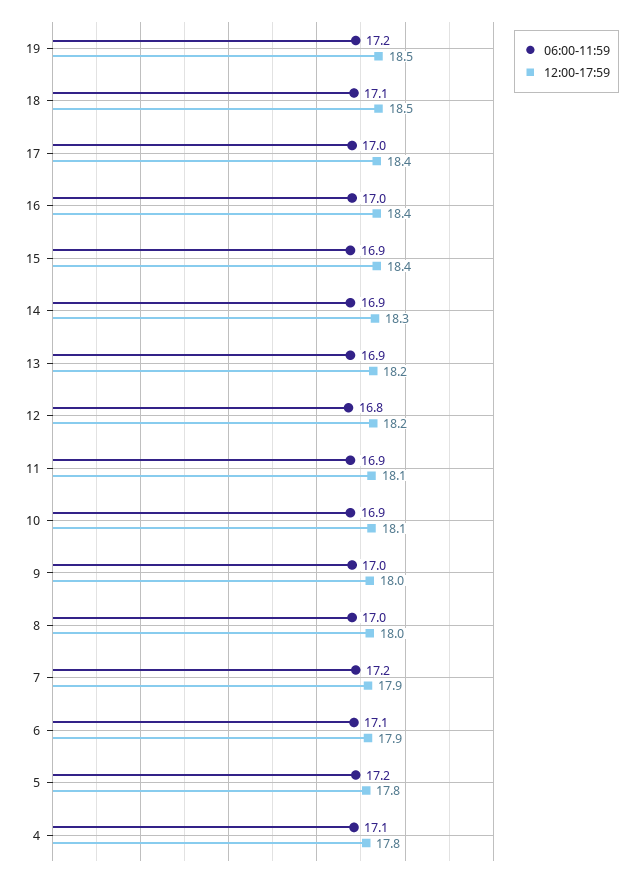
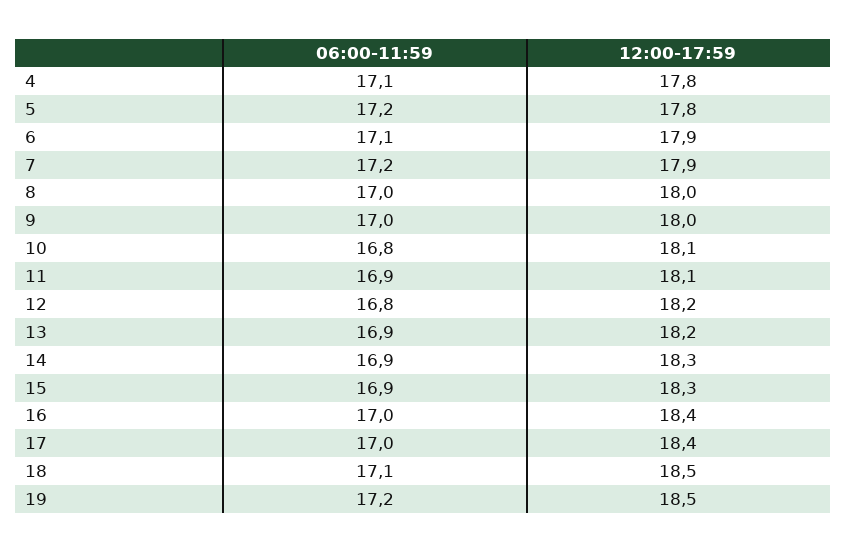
12:00-17:59, 15: 18.4 -> 18.3
06:00-11:59, 10: 16.9 -> 16.8

